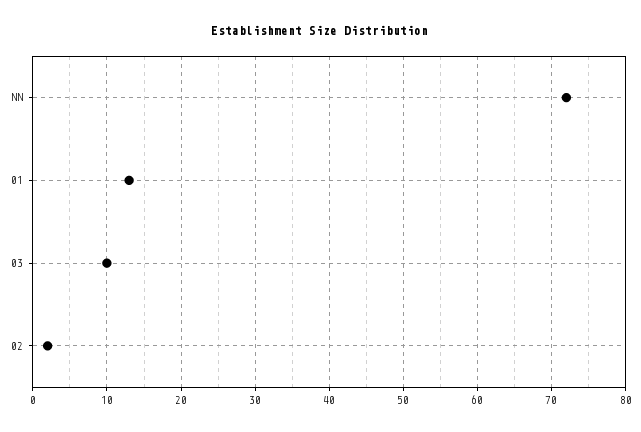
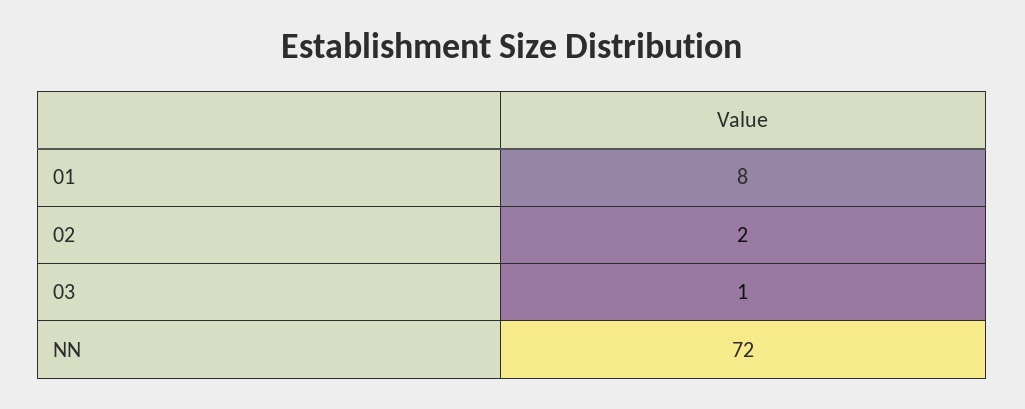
01: 13 -> 8
03: 10 -> 1

